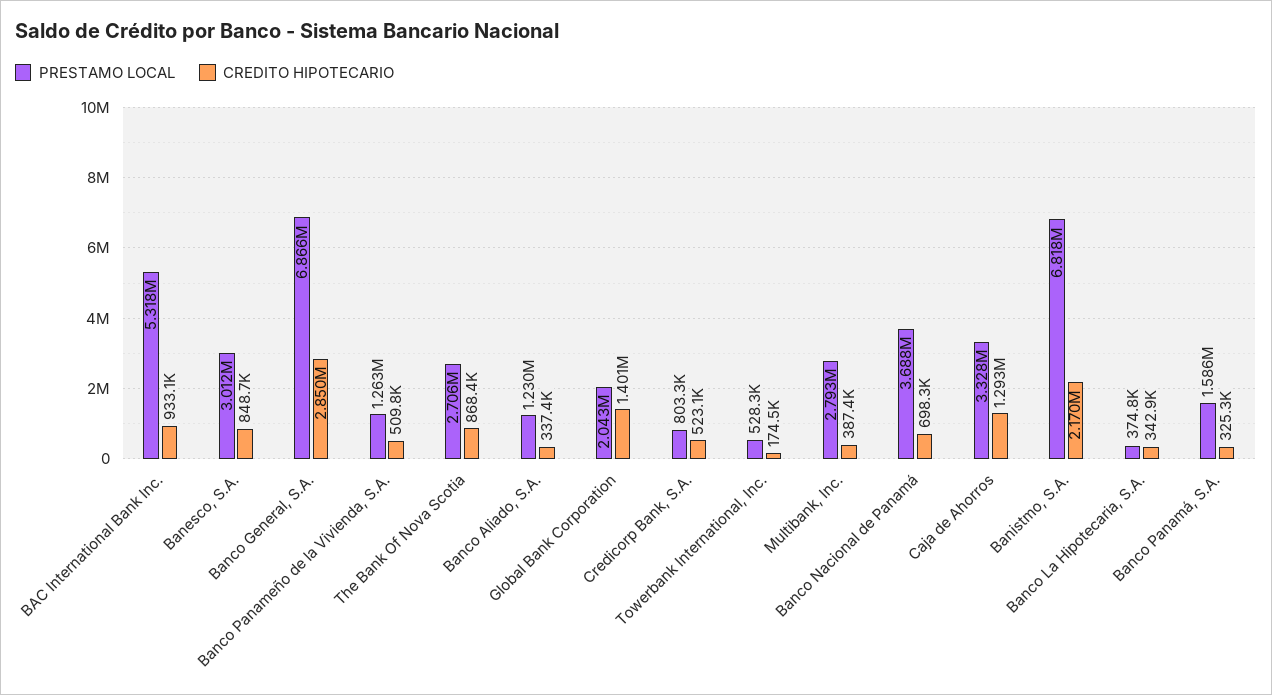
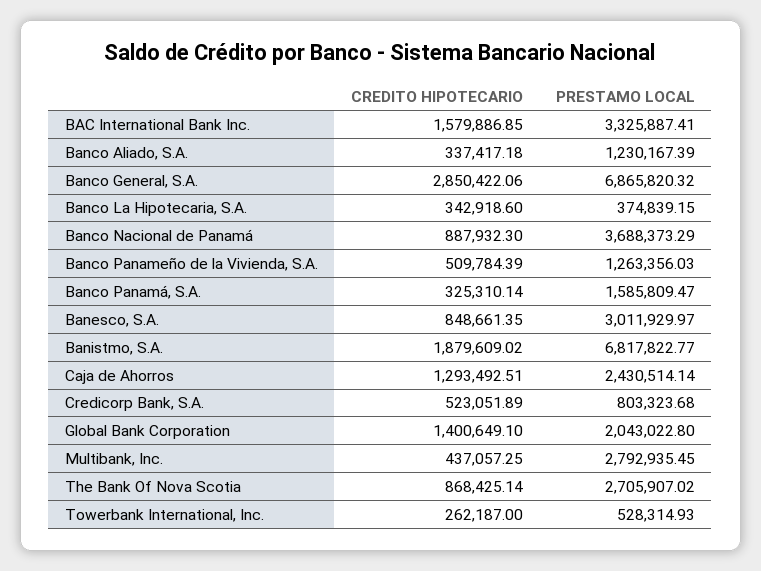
PRESTAMO LOCAL, BAC International Bank Inc.: 5318000 -> 3325887.41
CREDITO HIPOTECARIO, BAC International Bank Inc.: 933100 -> 1579886.85
CREDITO HIPOTECARIO, Towerbank International, Inc.: 174500 -> 262187
CREDITO HIPOTECARIO, Multibank, Inc.: 387400 -> 437057.25
CREDITO HIPOTECARIO, Banco Nacional de Panamá: 698300 -> 887932.3
PRESTAMO LOCAL, Caja de Ahorros: 3328000 -> 2430514.14
CREDITO HIPOTECARIO, Banistmo, S.A.: 2170000 -> 1879609.02

